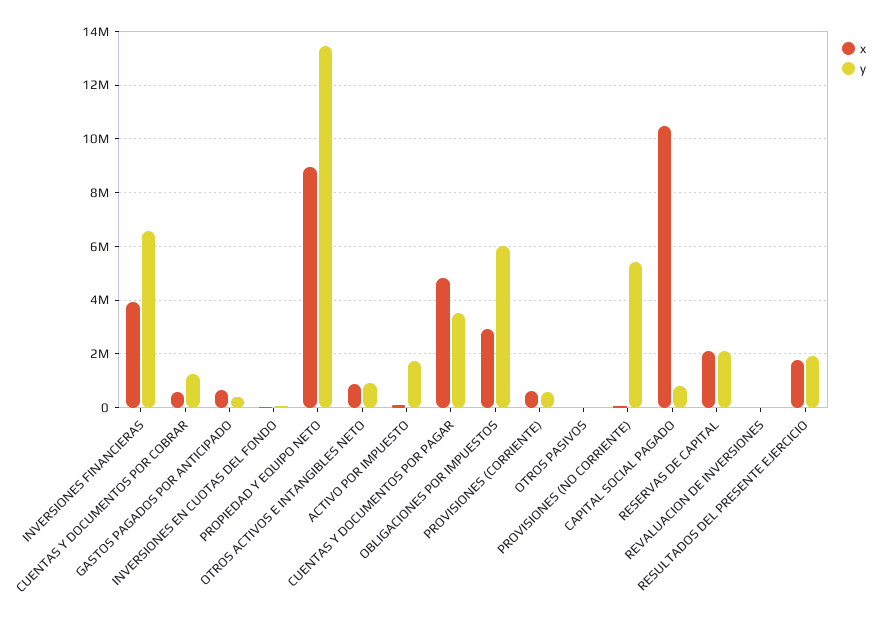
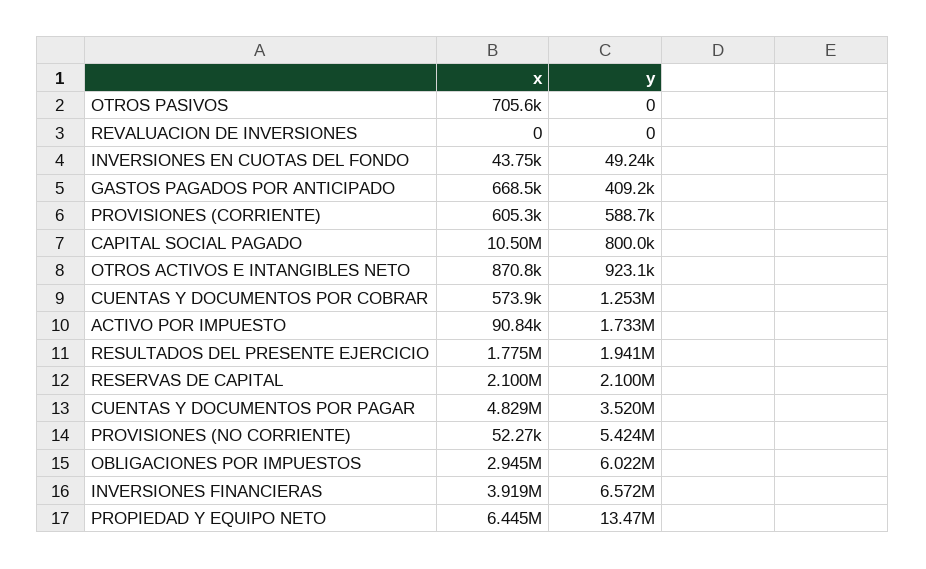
x, PROPIEDAD Y EQUIPO NETO: 9000000 -> 6445000
x, OTROS PASIVOS: 0 -> 705600

